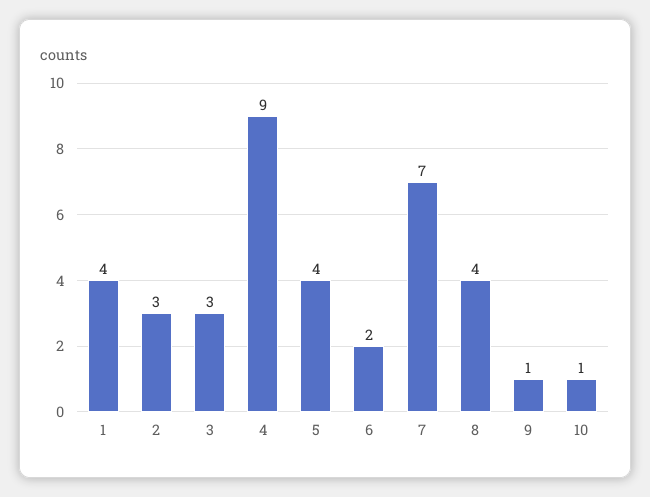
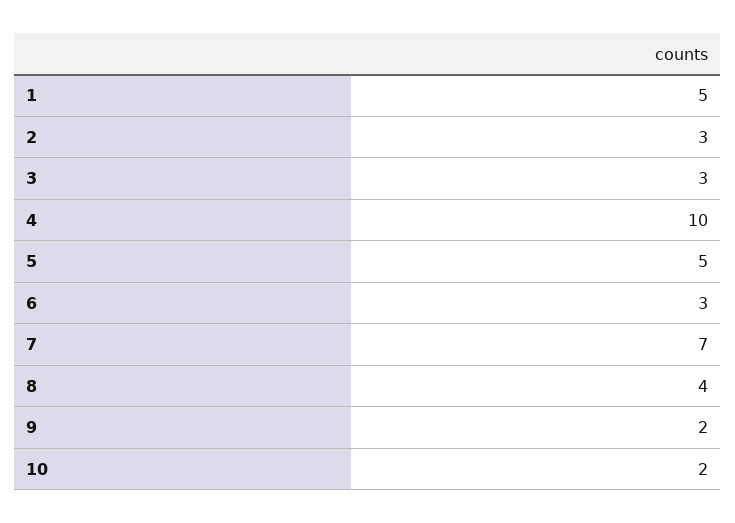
1: 4 -> 5
4: 9 -> 10
5: 4 -> 5
6: 2 -> 3
9: 1 -> 2
10: 1 -> 2

